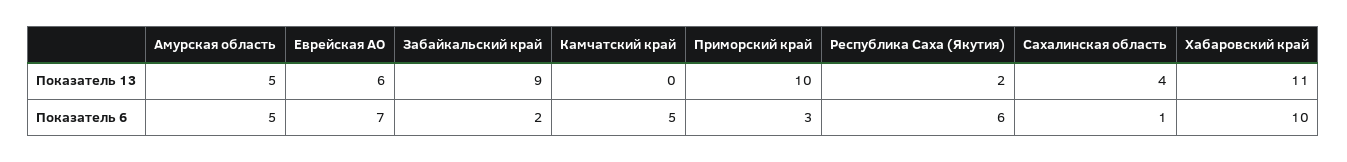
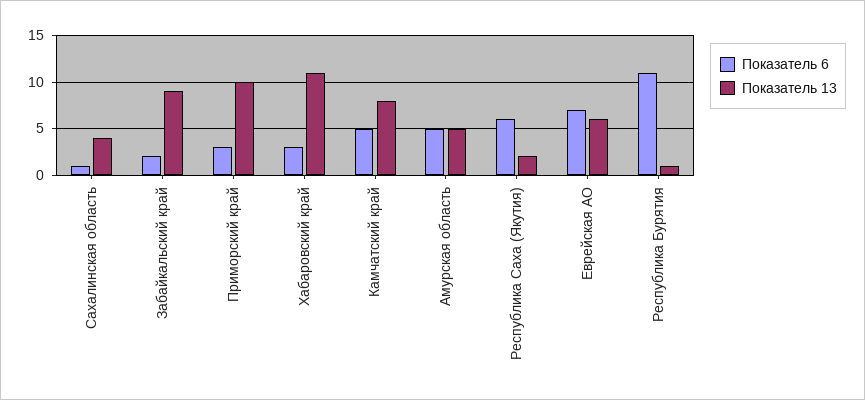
Показатель 13, Камчатский край: 0 -> 8
Показатель 6, Хабаровский край: 10 -> 3
Показатель 6, Республика Бурятия: none -> 11
Показатель 13, Республика Бурятия: none -> 1

